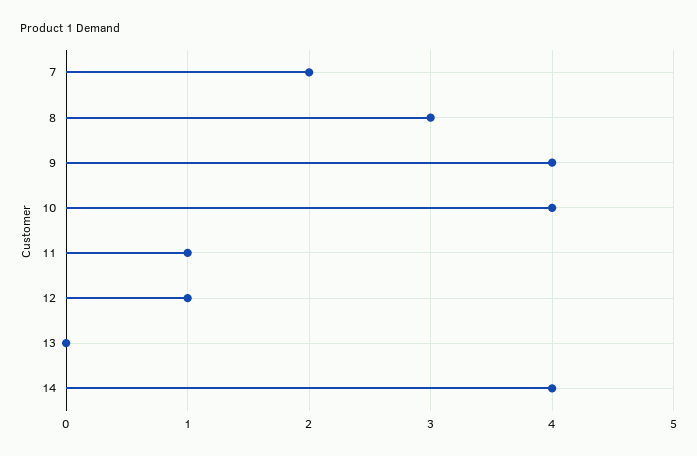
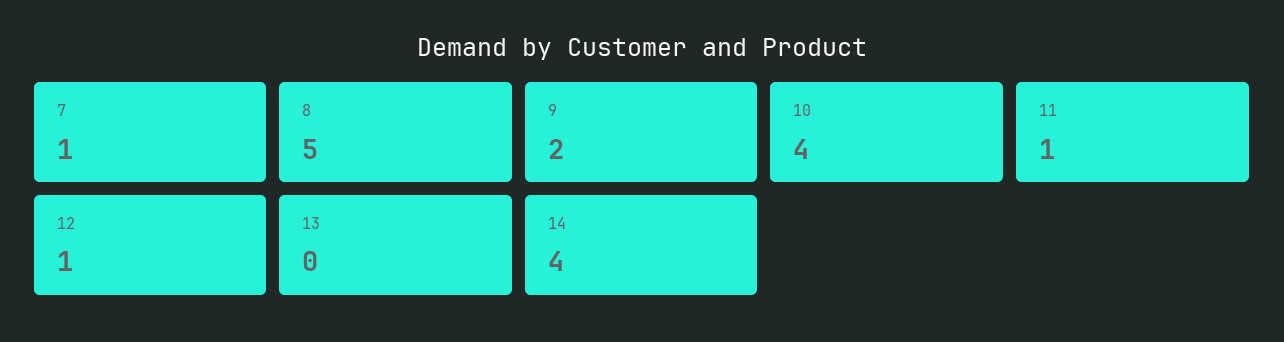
7: 2 -> 1
8: 3 -> 5
9: 4 -> 2

